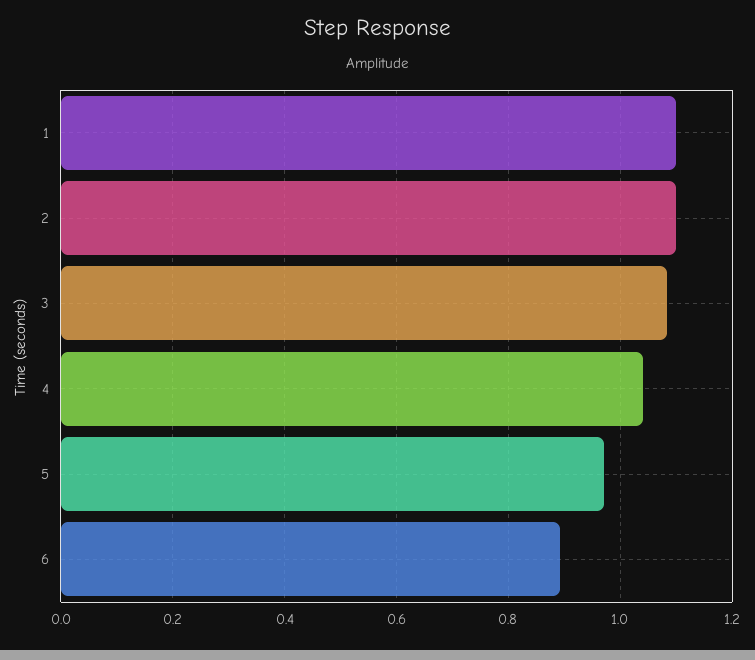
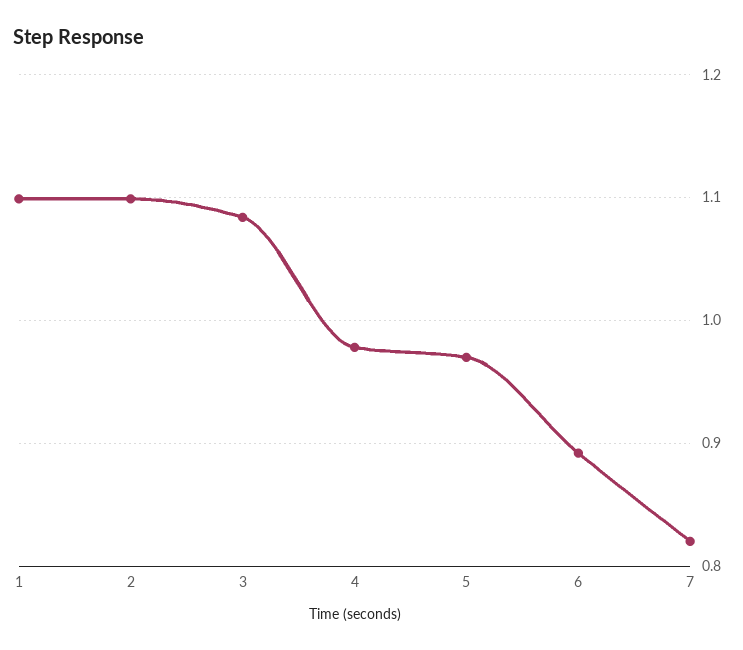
4: 1.04 -> 0.98
7: none -> 0.82

